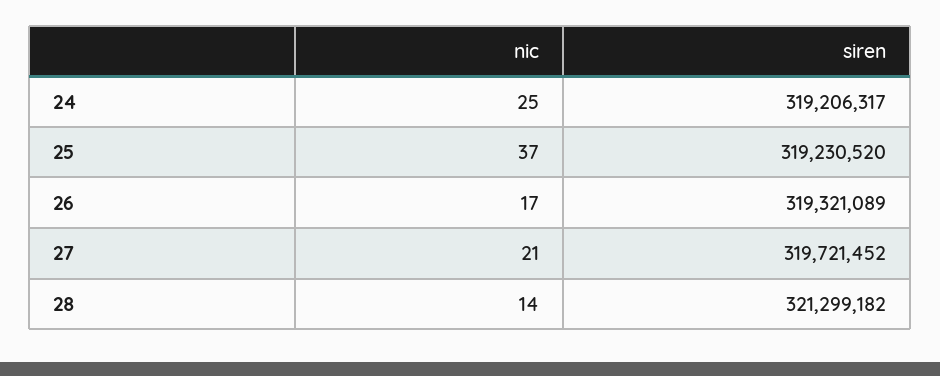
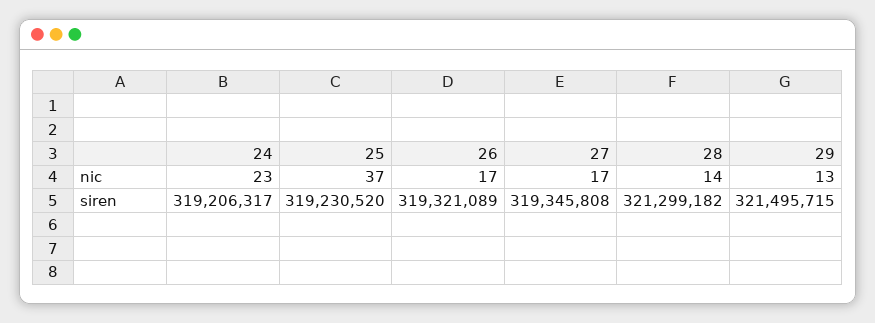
nic, 24: 25 -> 23
nic, 27: 21 -> 17
siren, 27: 319721452 -> 319345808
nic, 29: none -> 13
siren, 29: none -> 321495715

